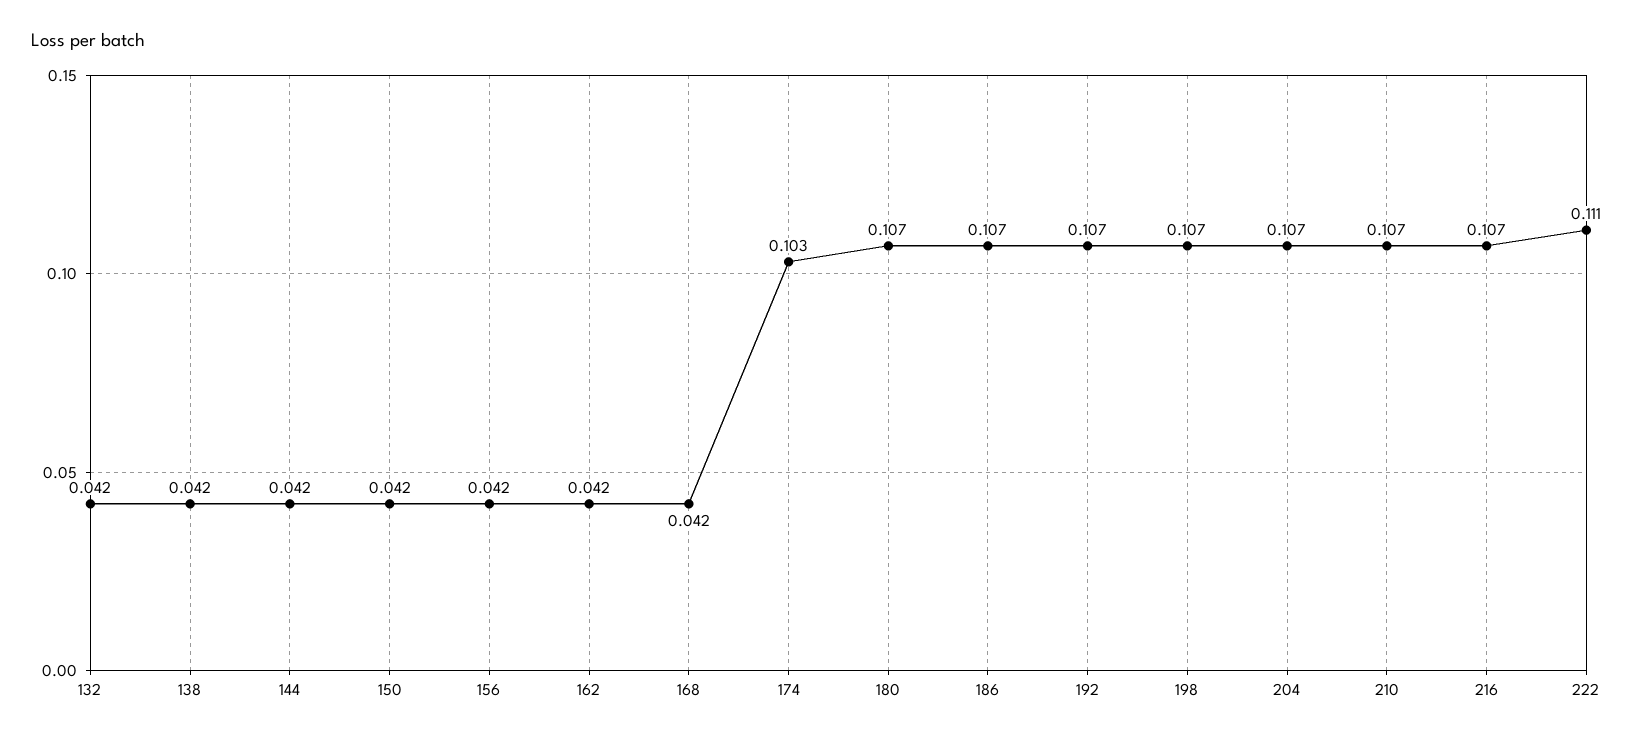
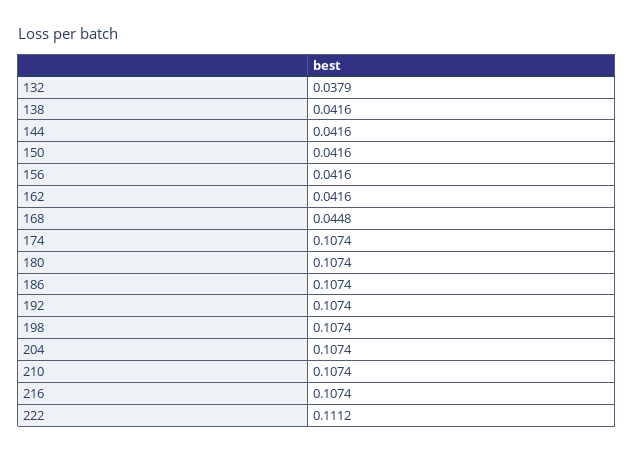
132: 0.042 -> 0.0379
168: 0.042 -> 0.0448
174: 0.103 -> 0.1074

